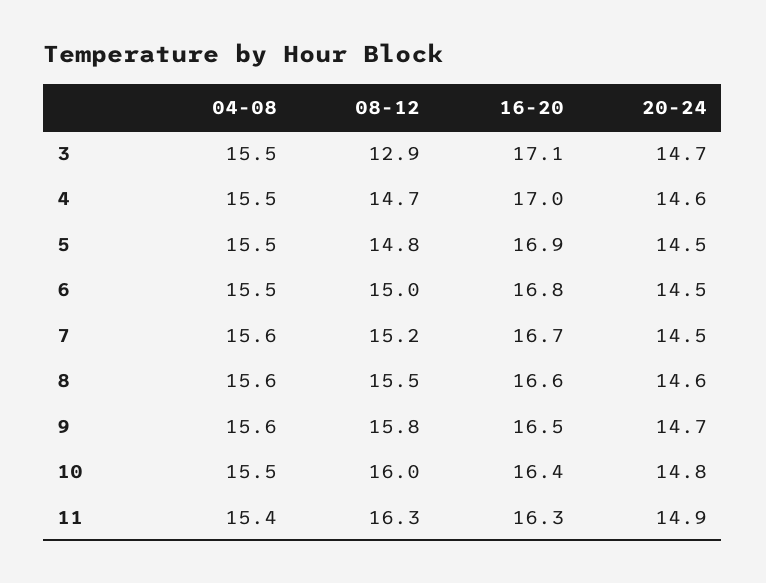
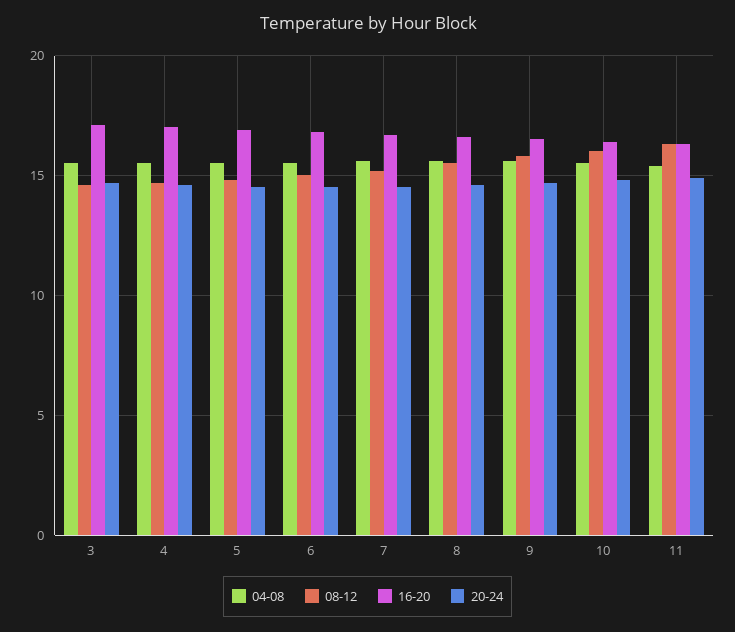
08-12, 3: 12.9 -> 14.5

